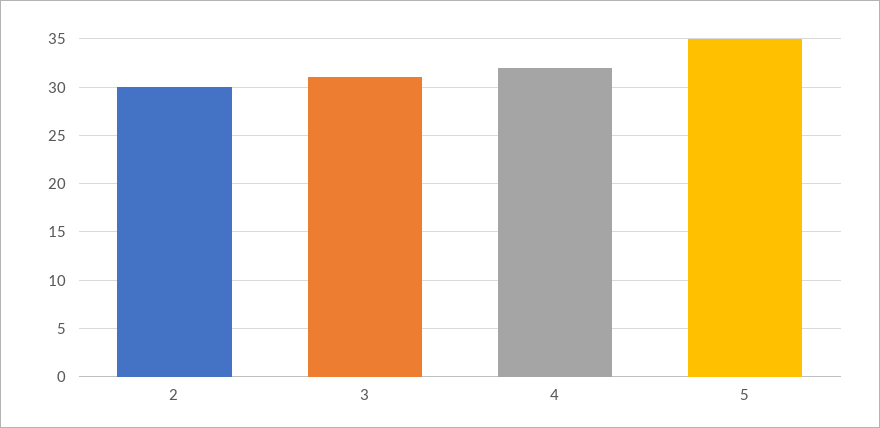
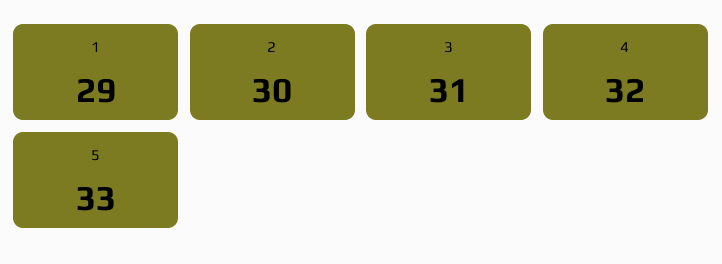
5: 35 -> 33
1: none -> 29

